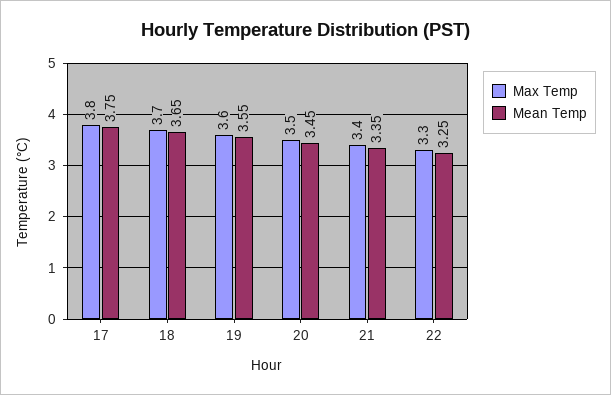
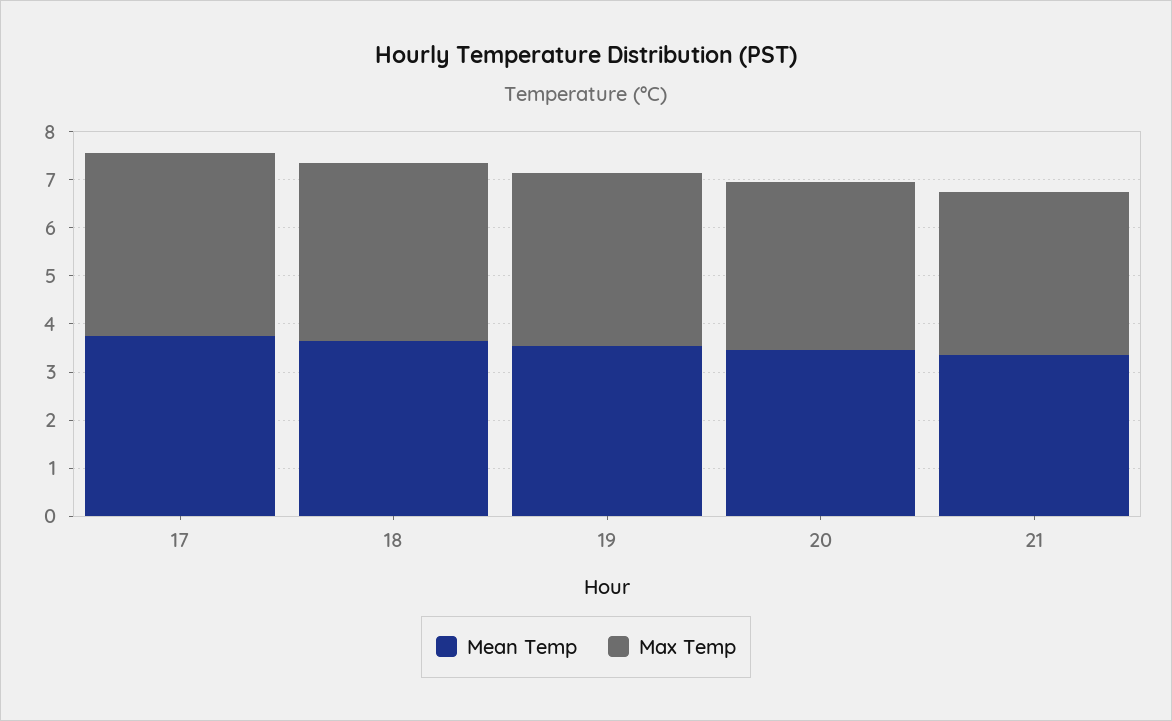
Max Temp, 22: 3.3 -> none
Mean Temp, 22: 3.25 -> none

